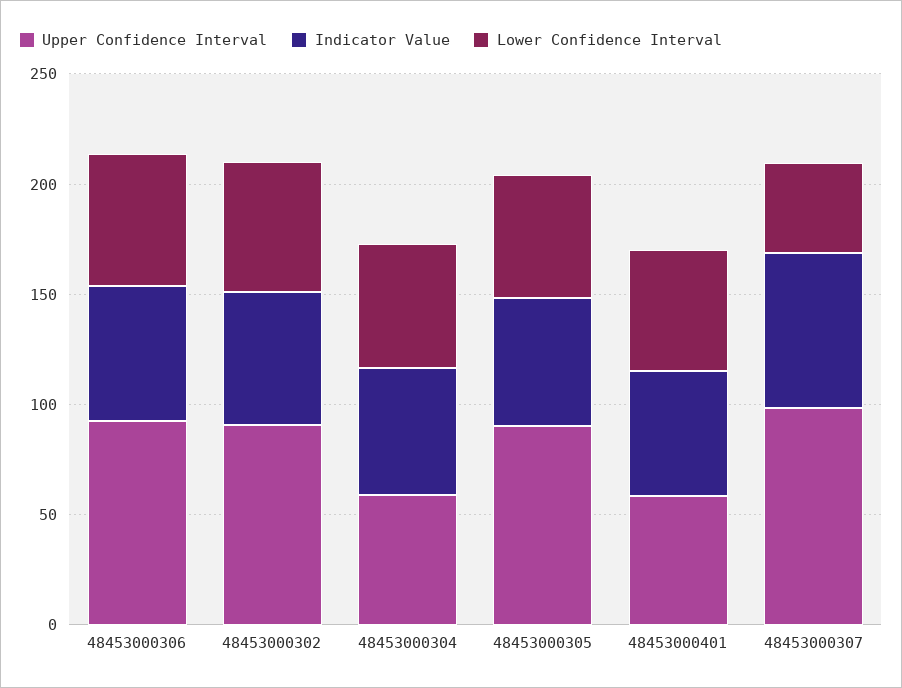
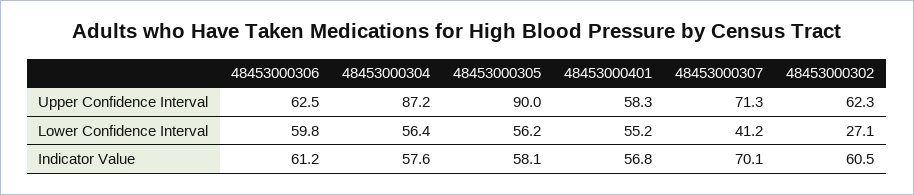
Upper Confidence Interval, 48453000306: 90 -> 62.5
Upper Confidence Interval, 48453000302: 90 -> 62.3
Lower Confidence Interval, 48453000302: 60 -> 27.1
Upper Confidence Interval, 48453000304: 60 -> 87.2
Upper Confidence Interval, 48453000307: 100 -> 71.3

